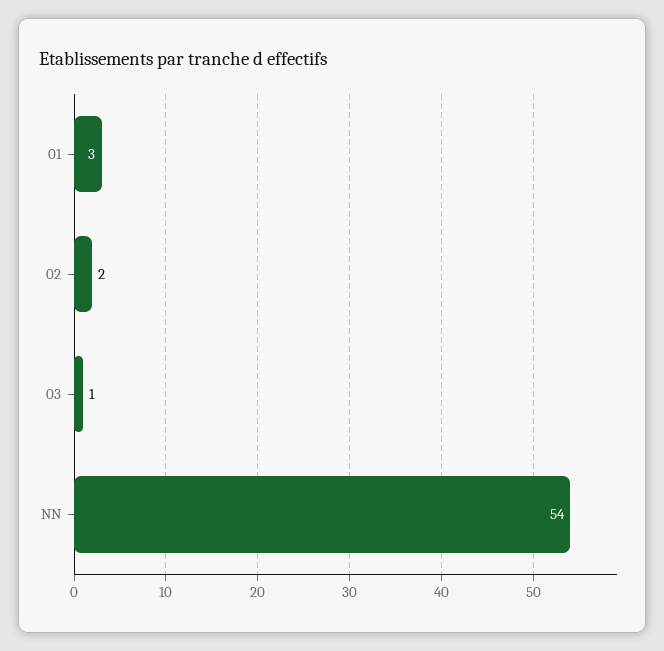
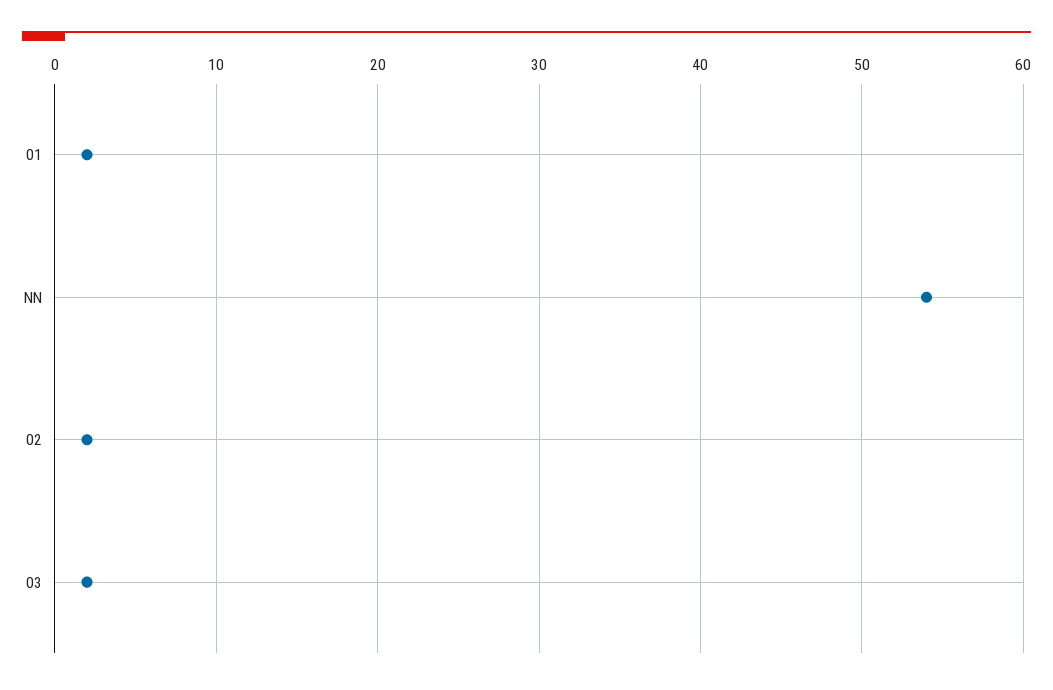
01: 3 -> 2
03: 1 -> 2

